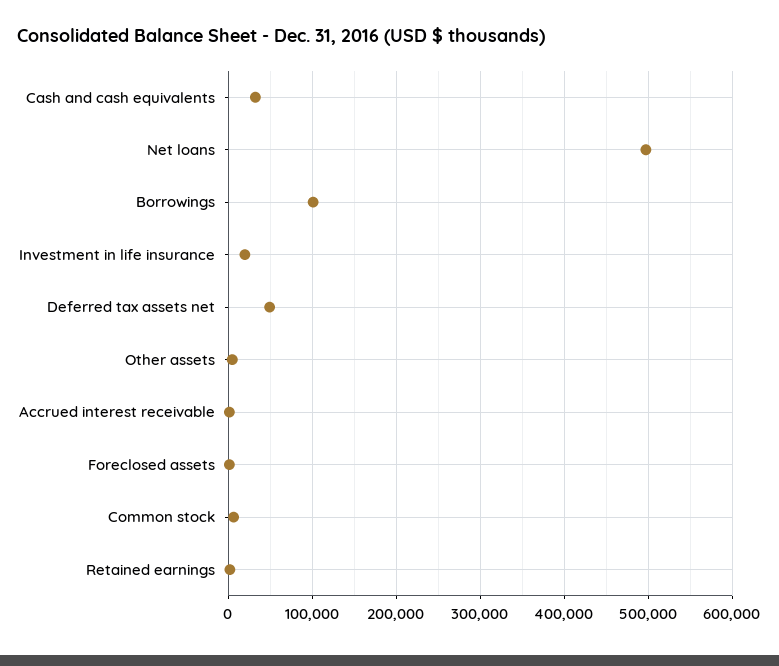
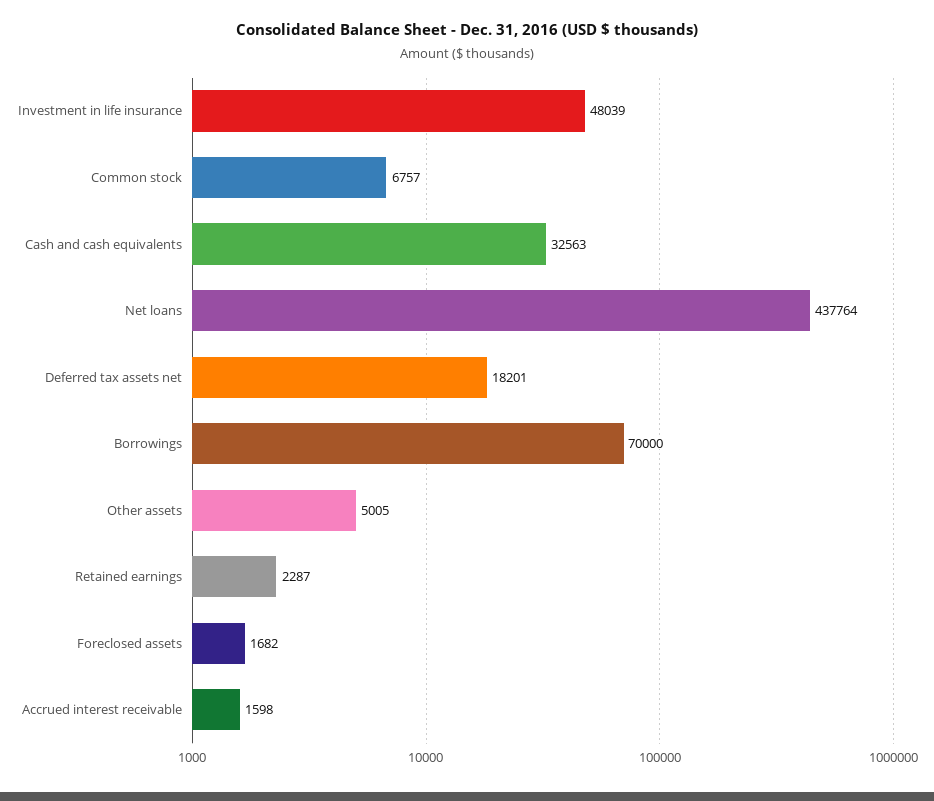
Net loans: 500000 -> 437764
Borrowings: 100000 -> 70000
Investment in life insurance: 20000 -> 48039
Deferred tax assets net: 50000 -> 18201

